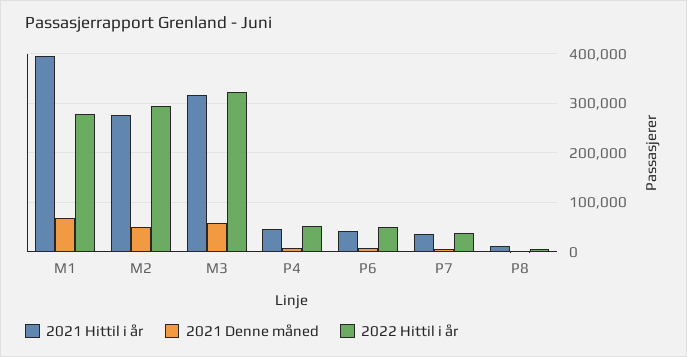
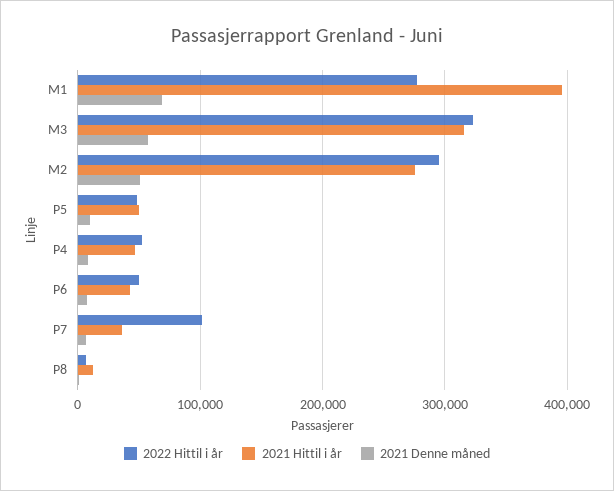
2022 Hittil i år, P7: 40000 -> 100000
2022 Hittil i år, P5: none -> 50000
2021 Hittil i år, P5: none -> 50000
2021 Denne måned, P5: none -> 10000

